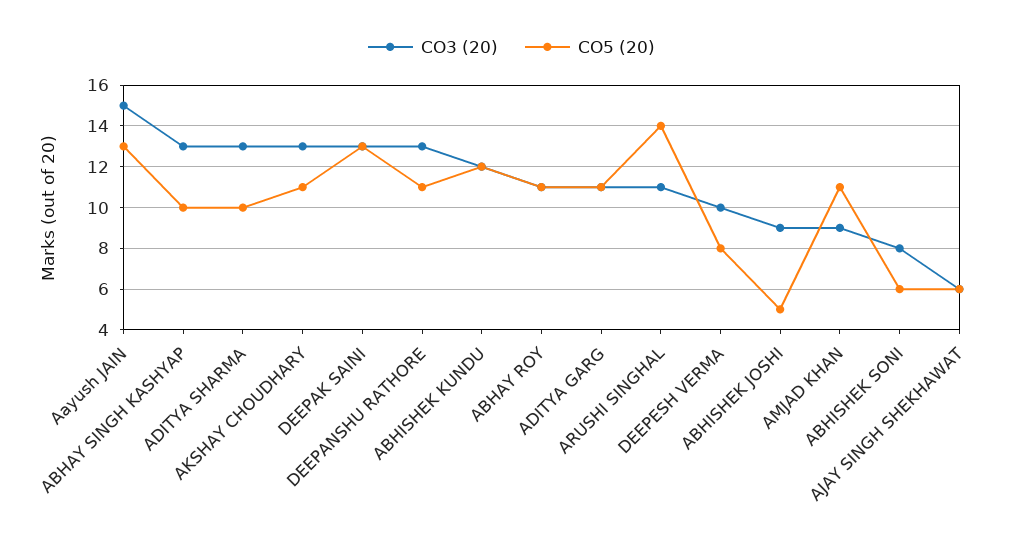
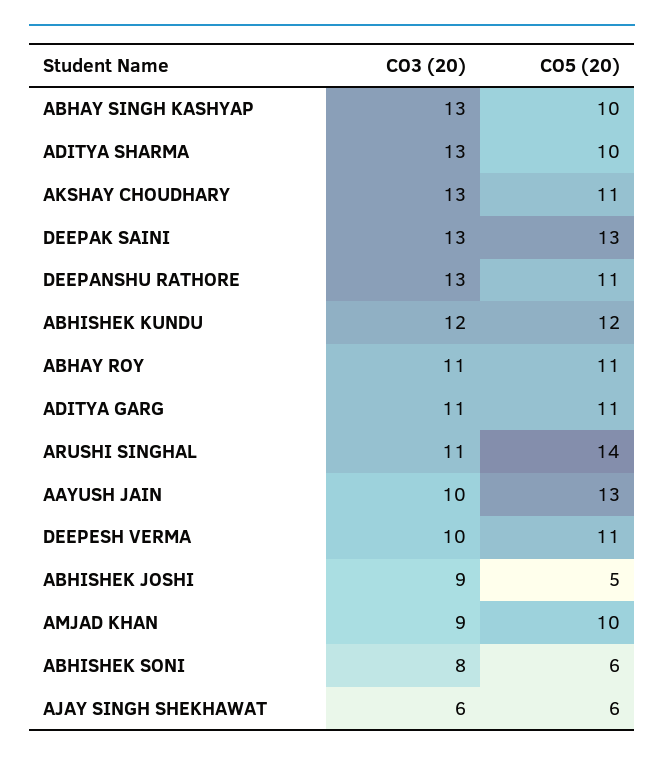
CO3 (20), Aayush JAIN: 15 -> 10
CO5 (20), DEEPESH VERMA: 8 -> 11
CO5 (20), AMJAD KHAN: 11 -> 10

